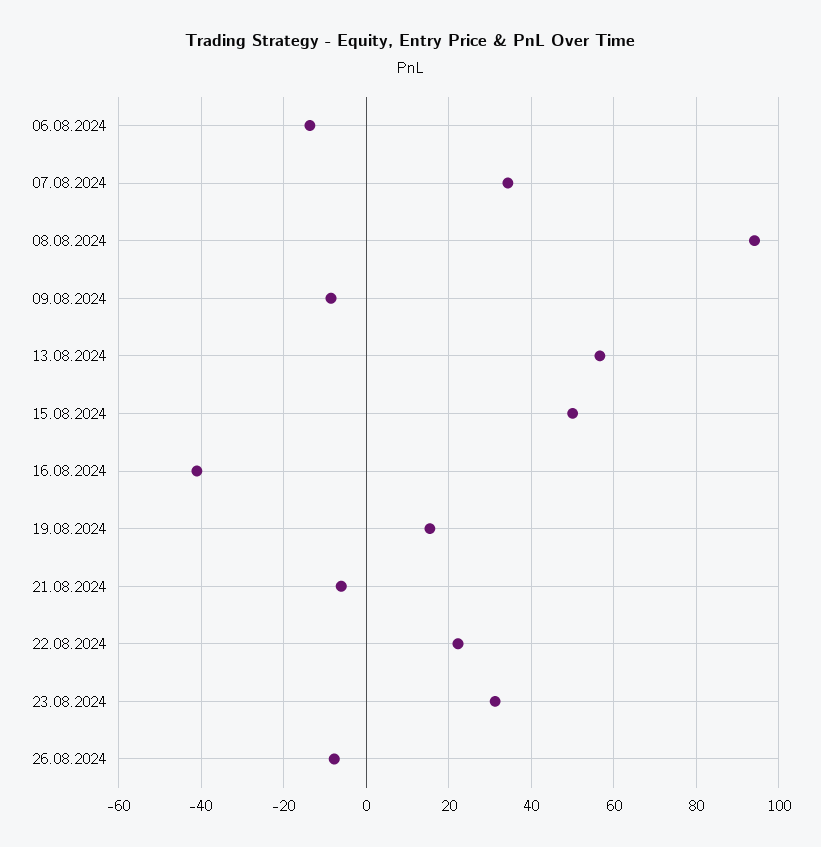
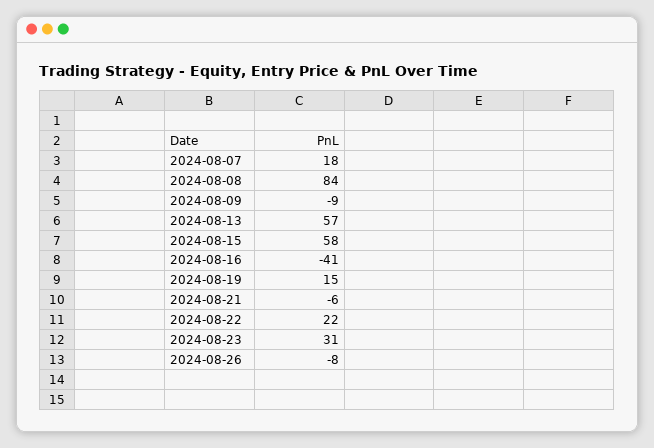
06.08.2024: -14 -> none
07.08.2024: 34 -> 18
08.08.2024: 94 -> 84
15.08.2024: 50 -> 58

